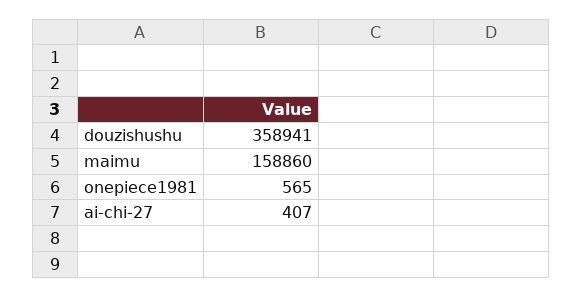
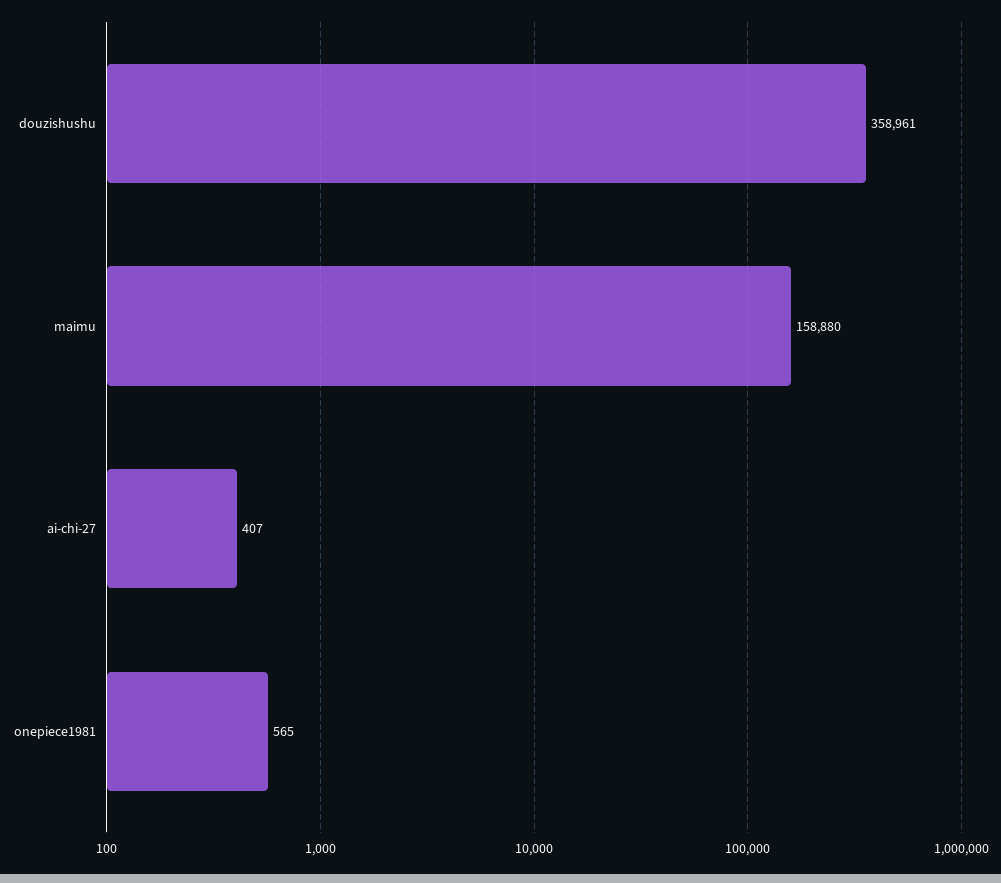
douzishushu: 358941 -> 358961
maimu: 158860 -> 158880

